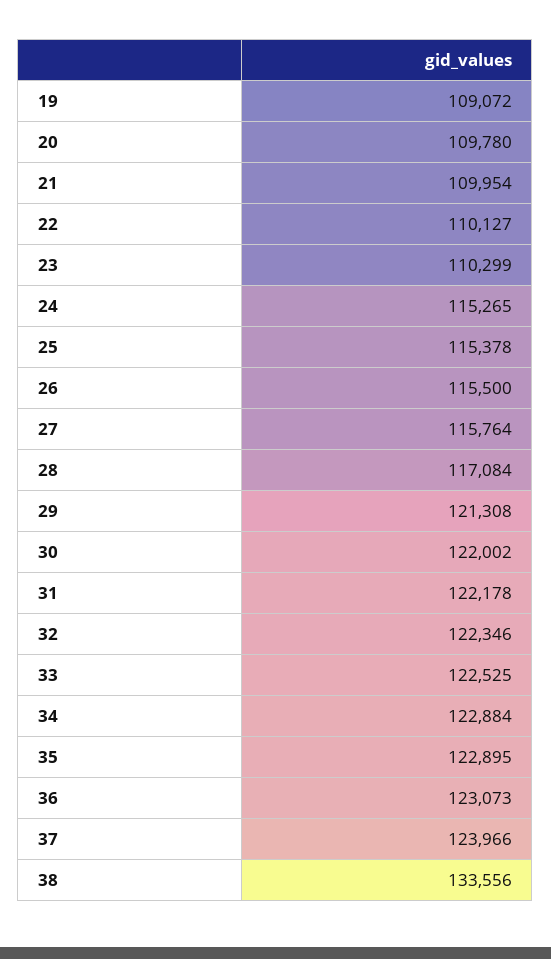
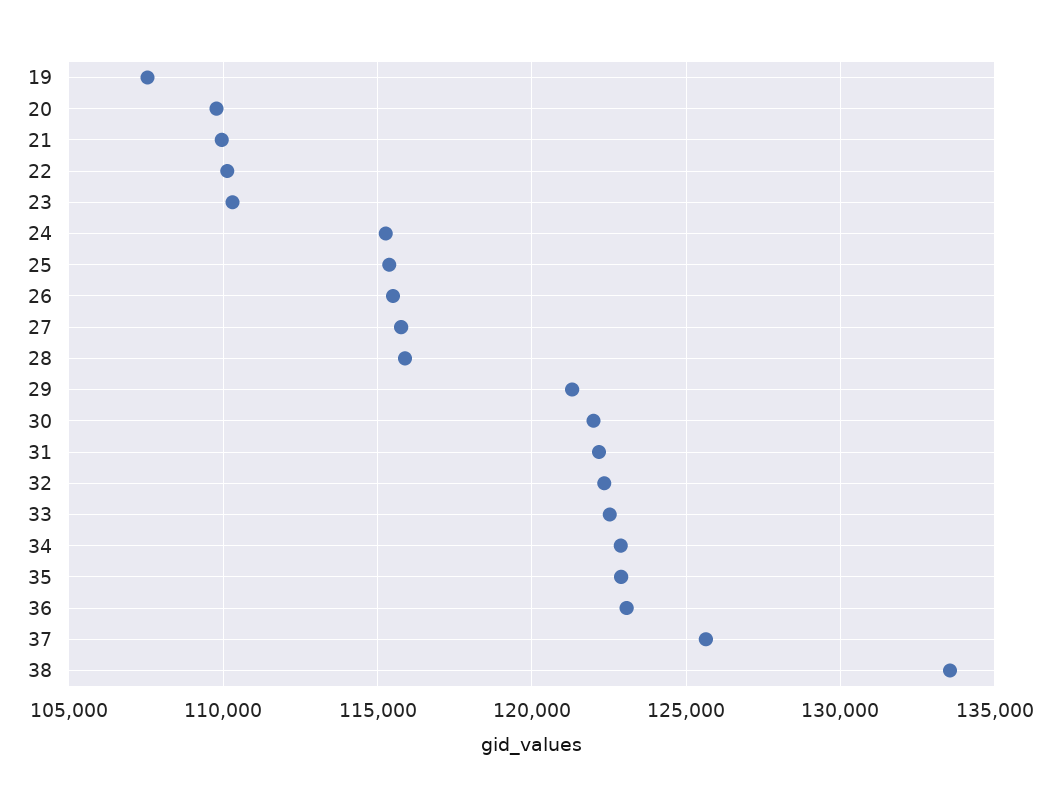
19: 109072 -> 107500
28: 117084 -> 116000
37: 123966 -> 125500

